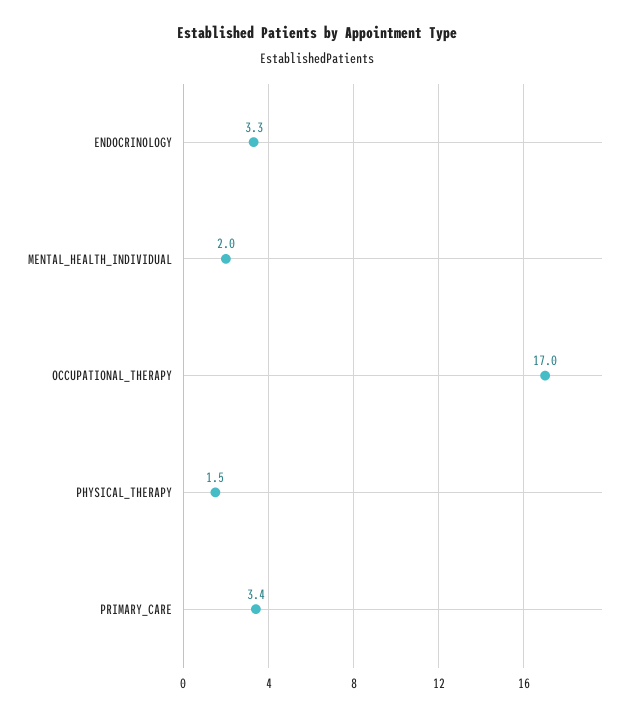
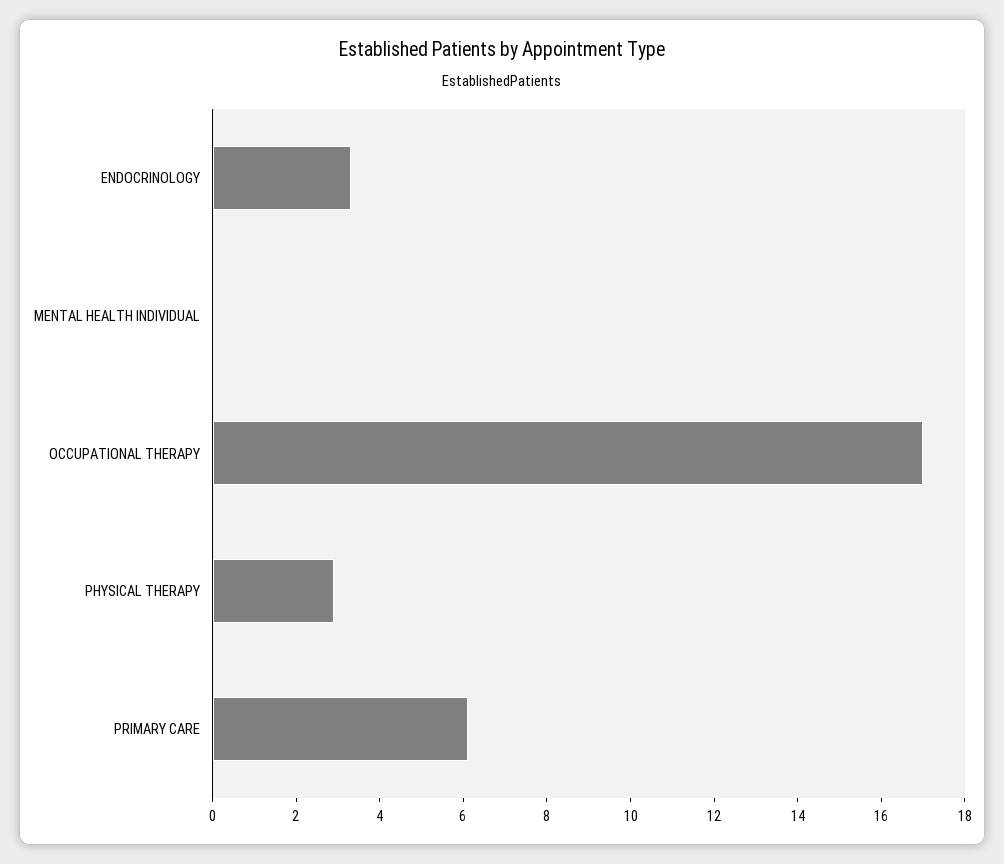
MENTAL_HEALTH_INDIVIDUAL: 2 -> 0
PHYSICAL_THERAPY: 1.5 -> 3
PRIMARY_CARE: 3.4 -> 6

